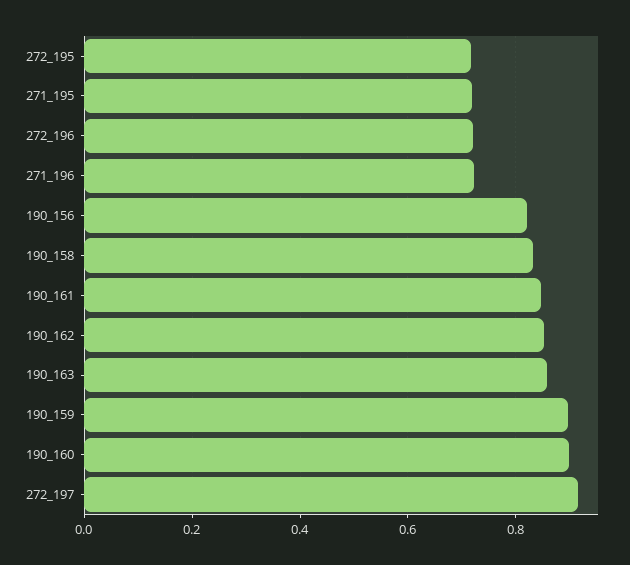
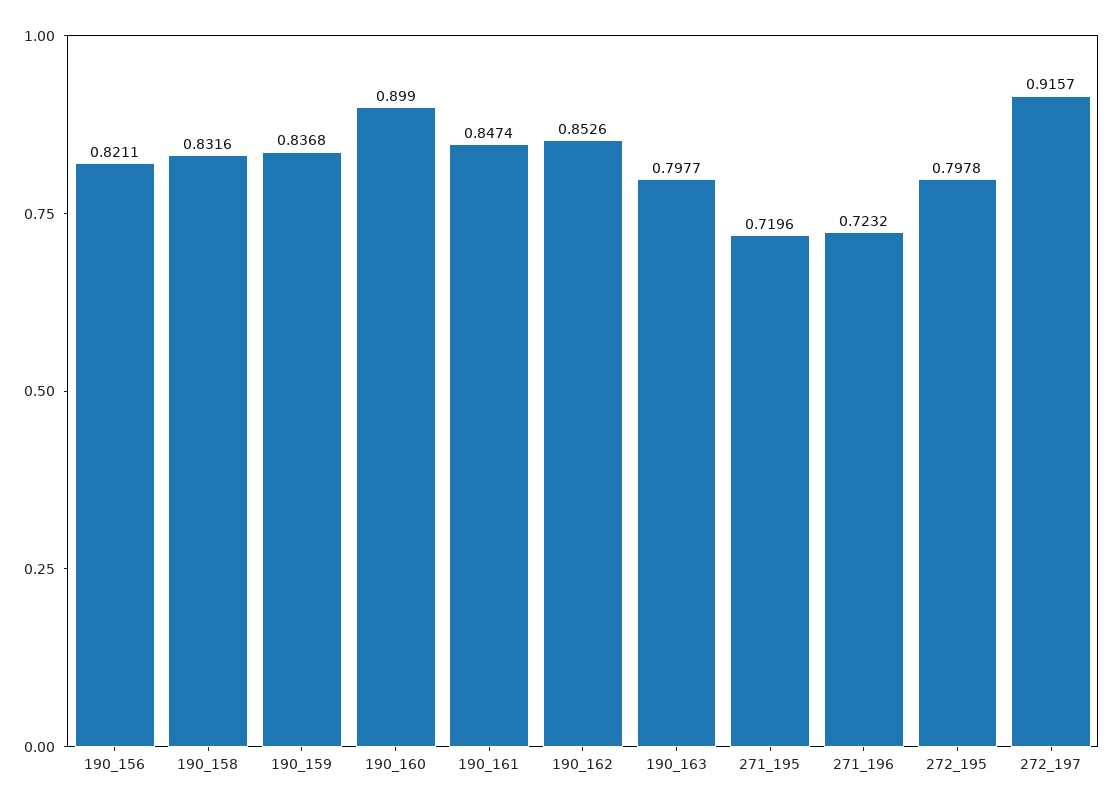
272_195: 0.72 -> 0.7978
272_196: 0.72 -> none
190_163: 0.86 -> 0.7977
190_159: 0.9 -> 0.8368

